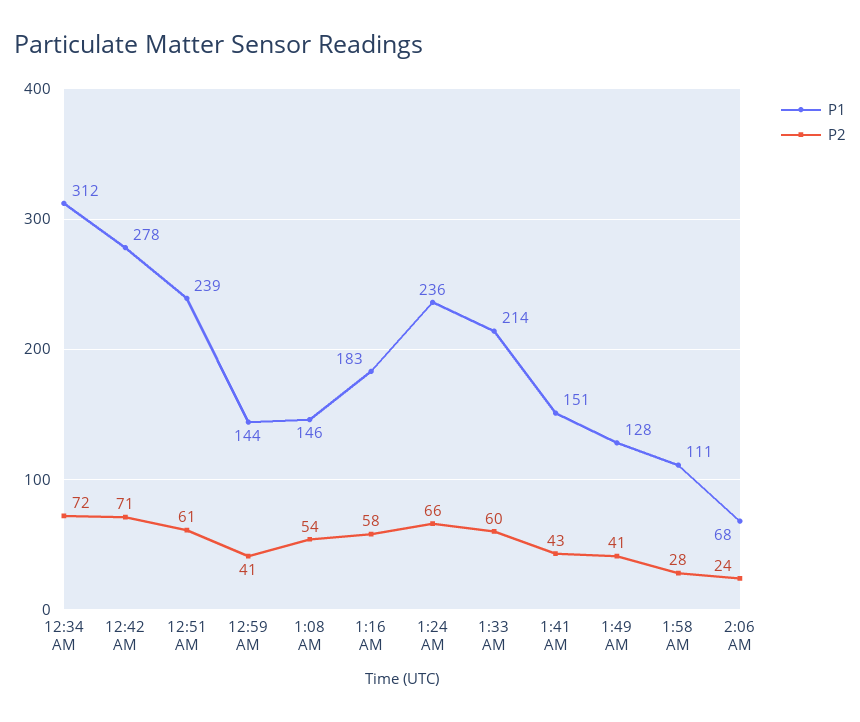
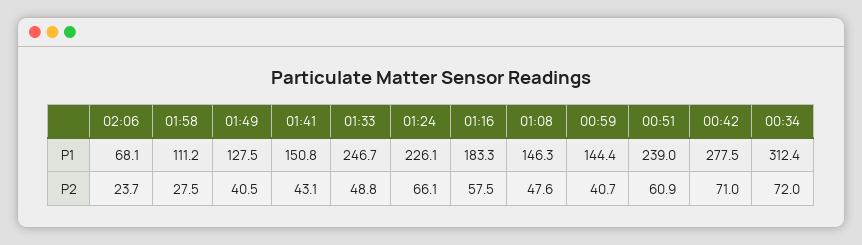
P2, 1:08 AM: 54 -> 47.6
P1, 1:24 AM: 236 -> 226.1
P1, 1:33 AM: 214 -> 246.7
P2, 1:33 AM: 60 -> 48.8

